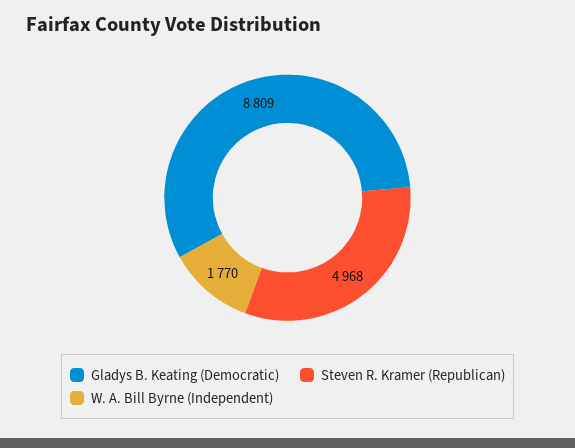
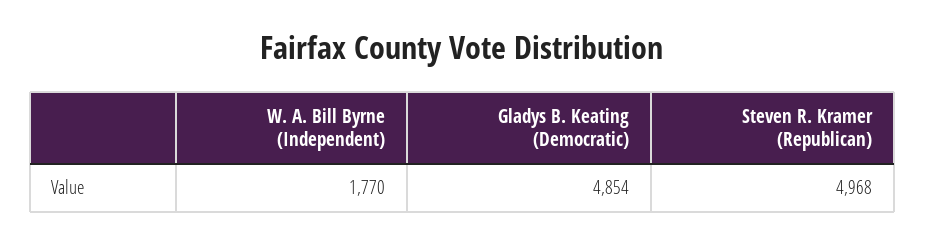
Gladys B. Keating (Democratic): 8809 -> 4854

